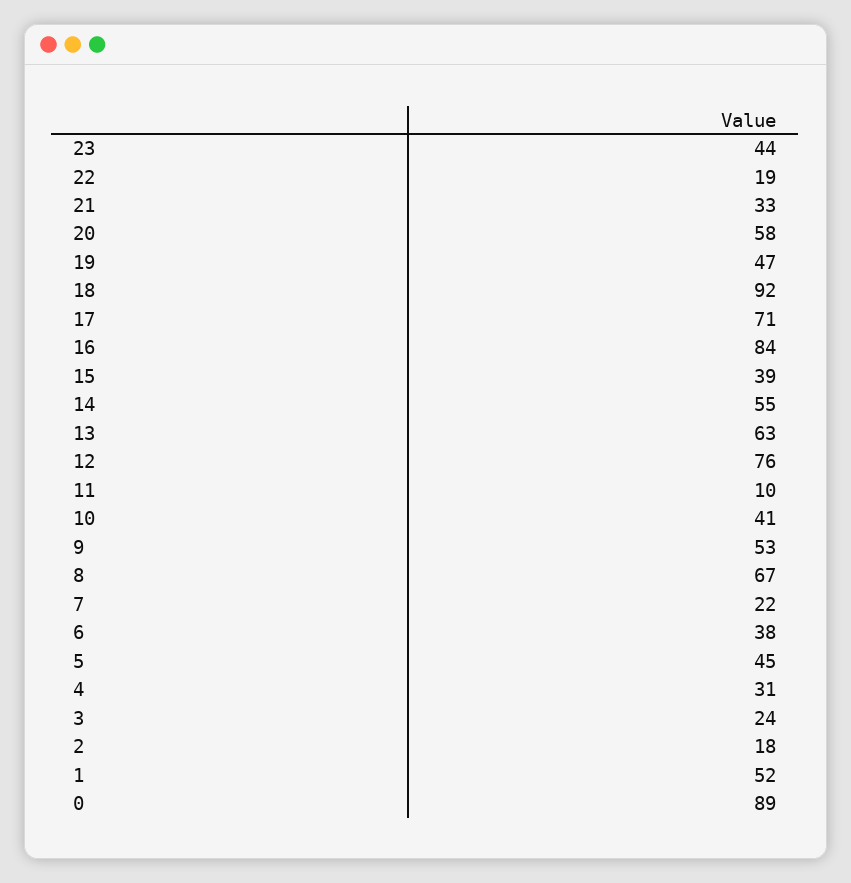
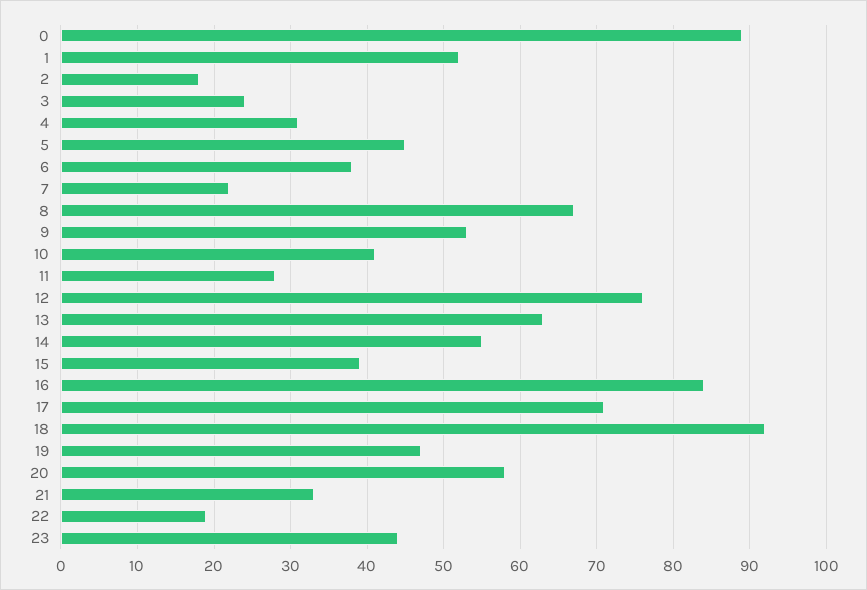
11: 10 -> 28

